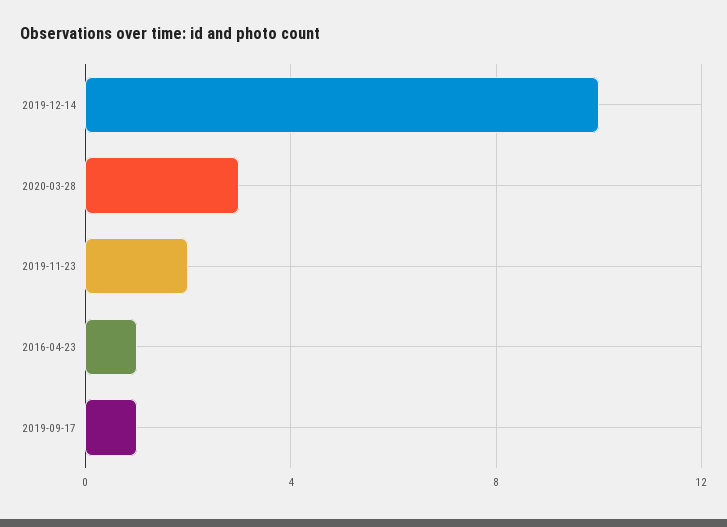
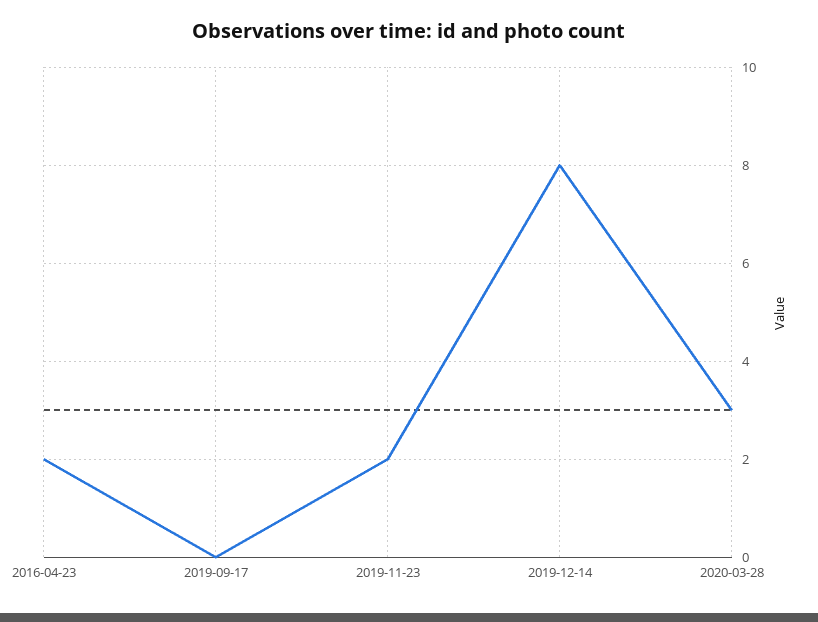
2019-12-14: 10 -> 8
2016-04-23: 1 -> 2
2019-09-17: 1 -> 0

